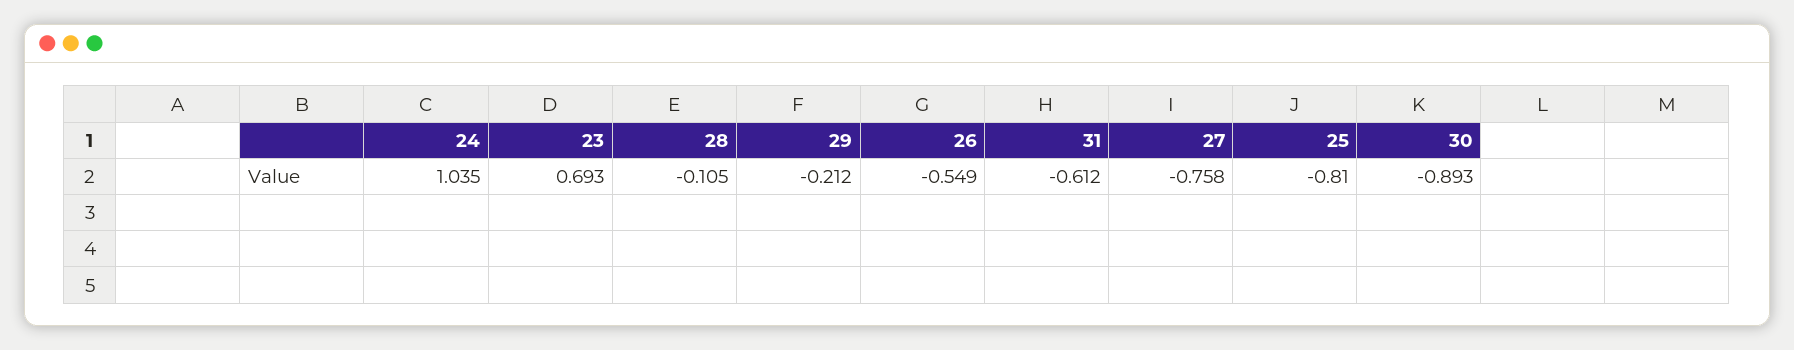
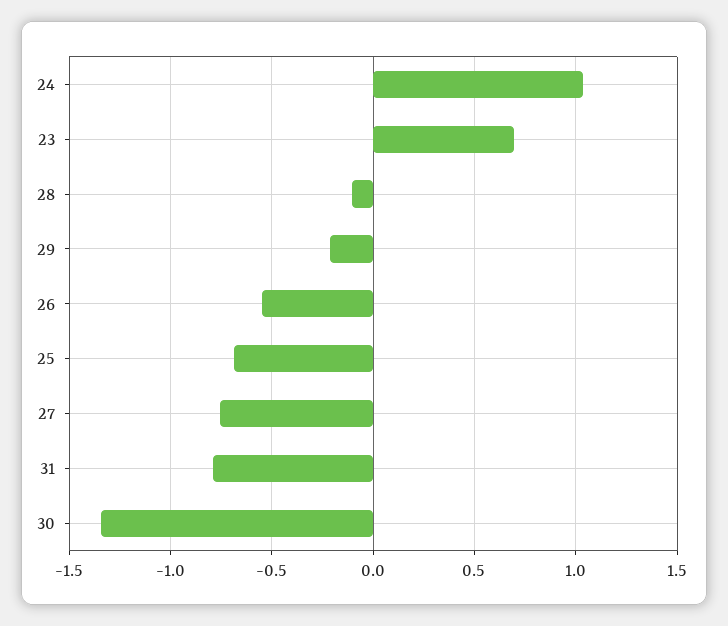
31: -0.612 -> -0.8
25: -0.81 -> -0.7
30: -0.893 -> -1.35

